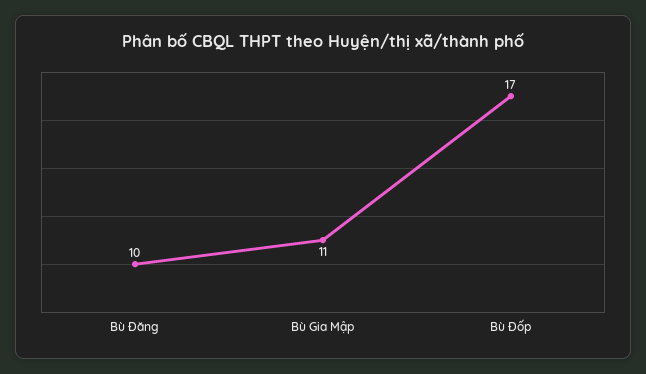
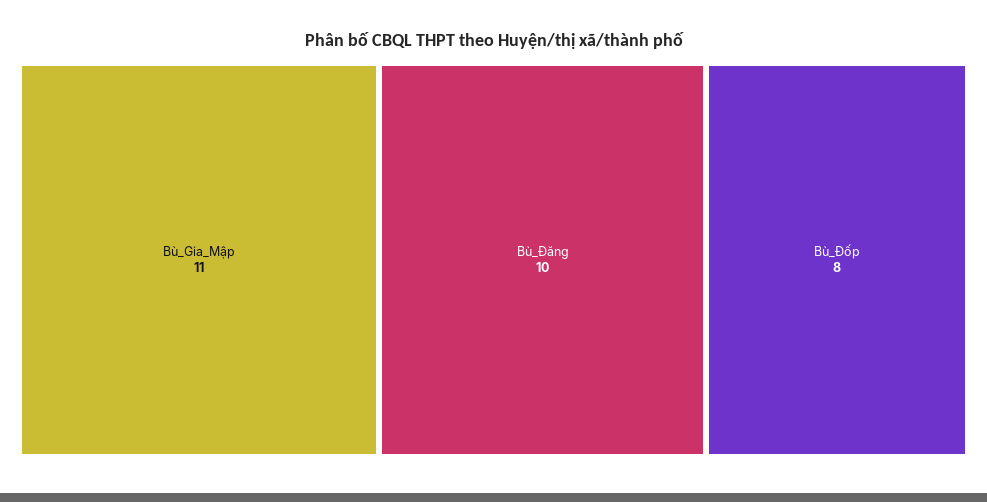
Bù Đốp: 17 -> 8

